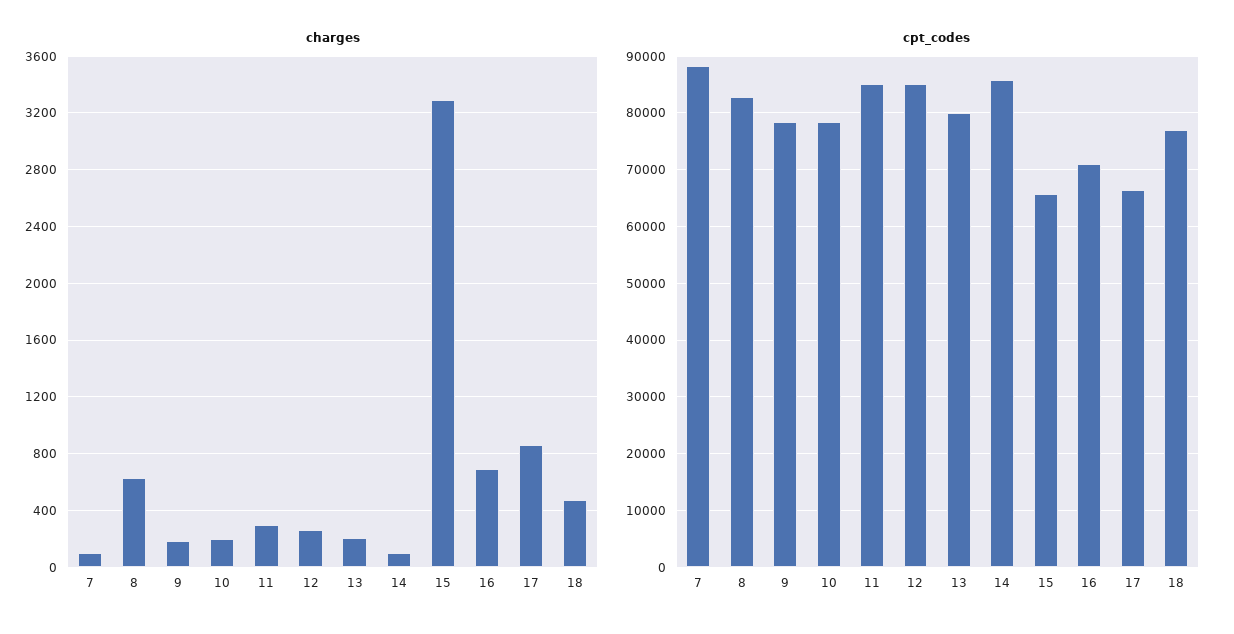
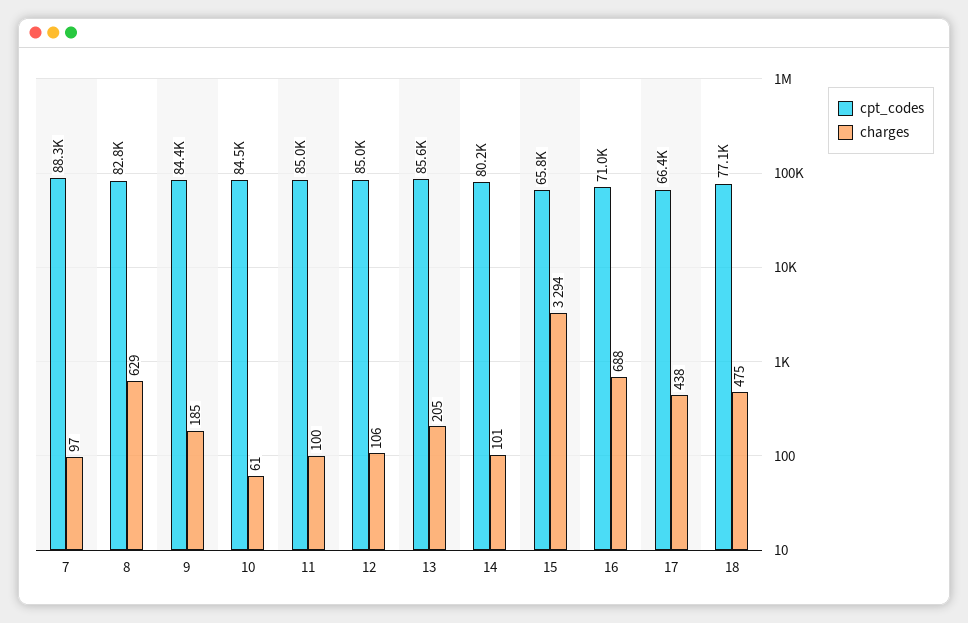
charges, 10: 200 -> 61
charges, 11: 300 -> 100
charges, 12: 250 -> 106
charges, 17: 850 -> 438
cpt_codes, 9: 78000 -> 84400
cpt_codes, 10: 78000 -> 84500
cpt_codes, 13: 80000 -> 85600
cpt_codes, 14: 86000 -> 80200

